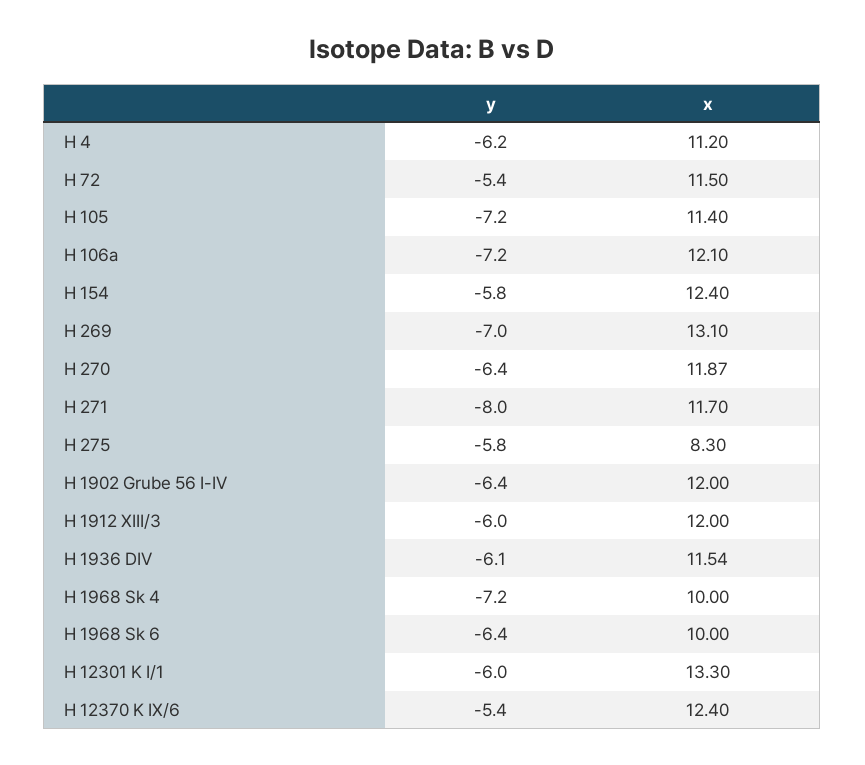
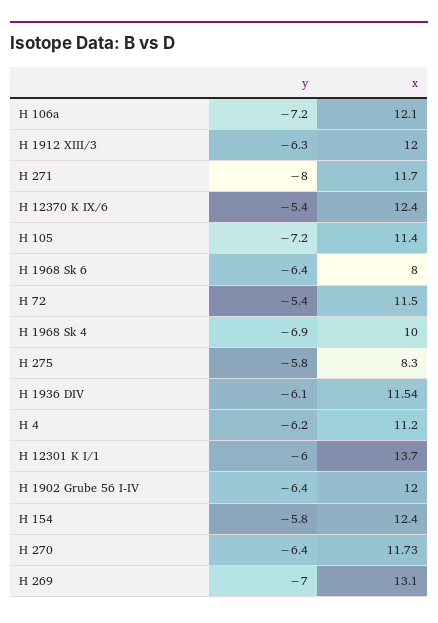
x, H 270: 11.87 -> 11.73
y, H 1912 XIII/3: -6 -> -6.3
y, H 1968 Sk 4: -7.2 -> -6.9
x, H 1968 Sk 6: 10 -> 8
x, H 12301 K I/1: 13.3 -> 13.7

